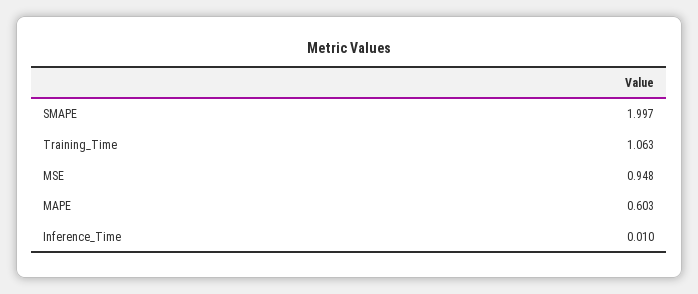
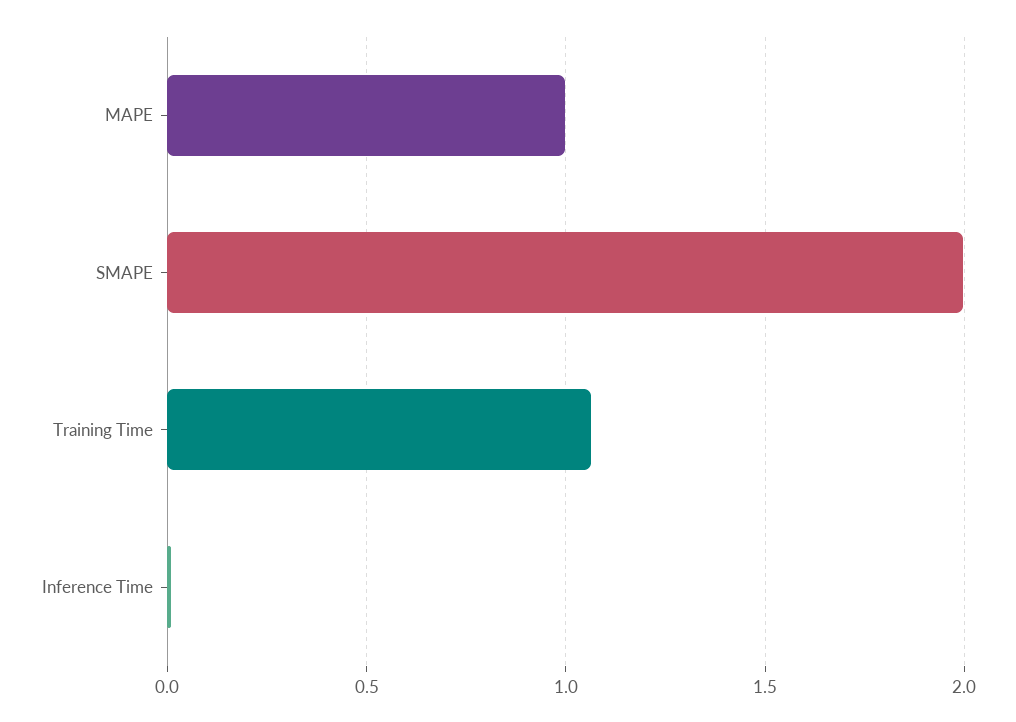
MSE: 0.948 -> none
MAPE: 0.603 -> 1

